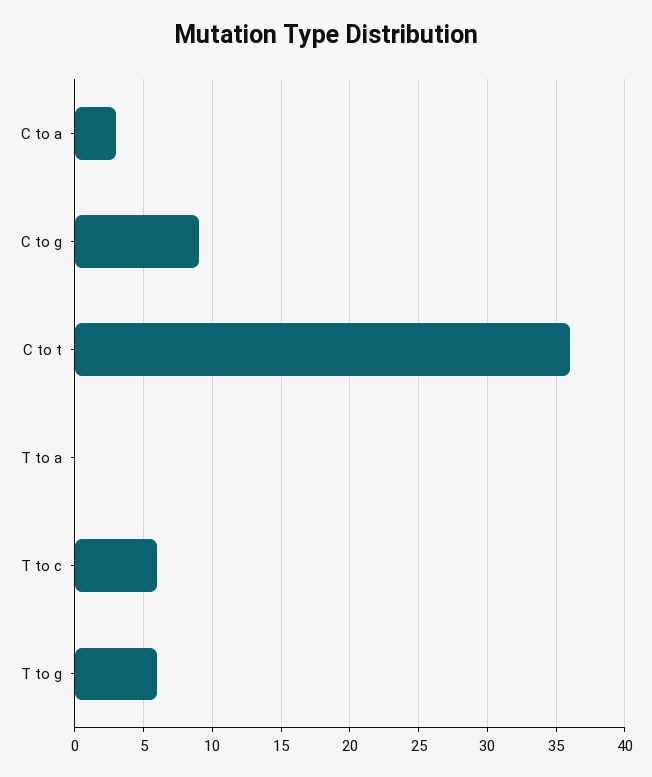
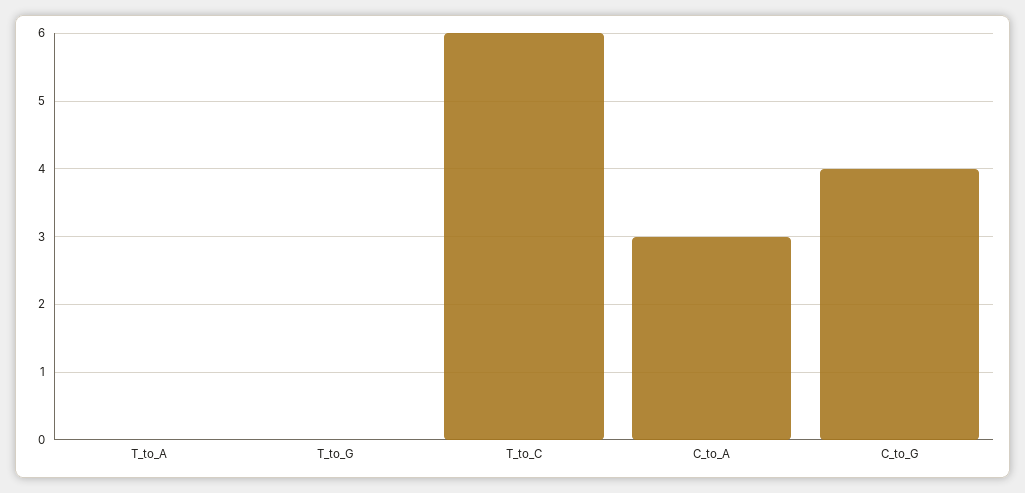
C to g: 9 -> 4
C to t: 36 -> none
T to g: 6 -> 0

